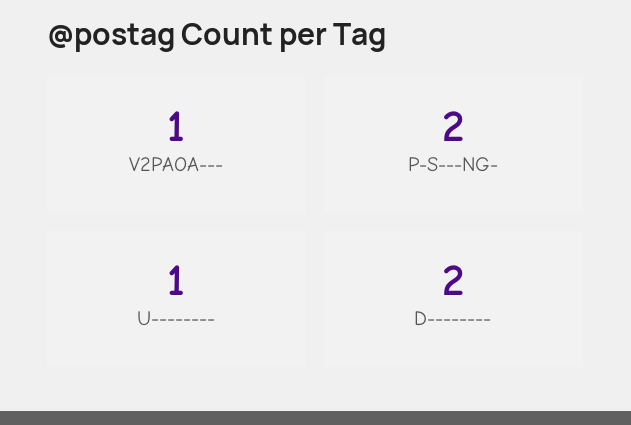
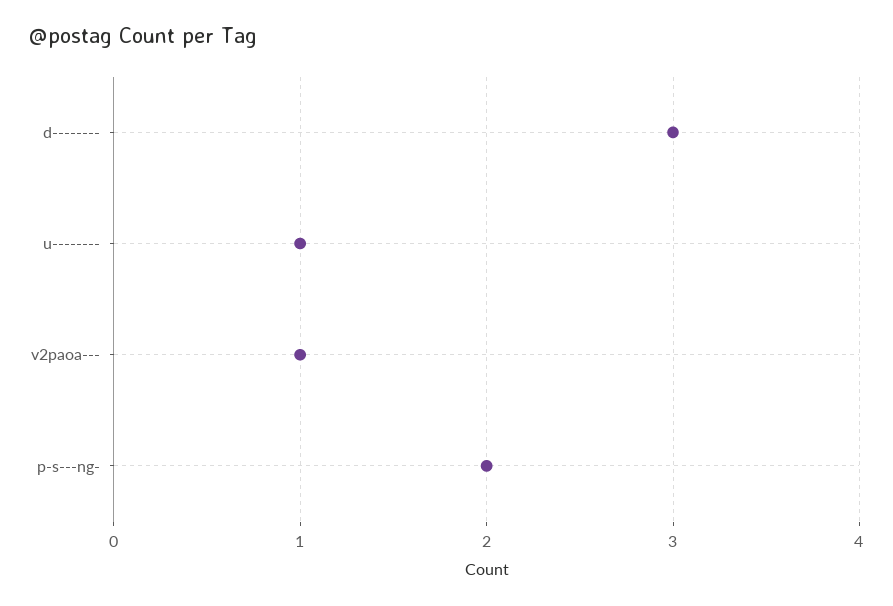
D--------: 2 -> 3

